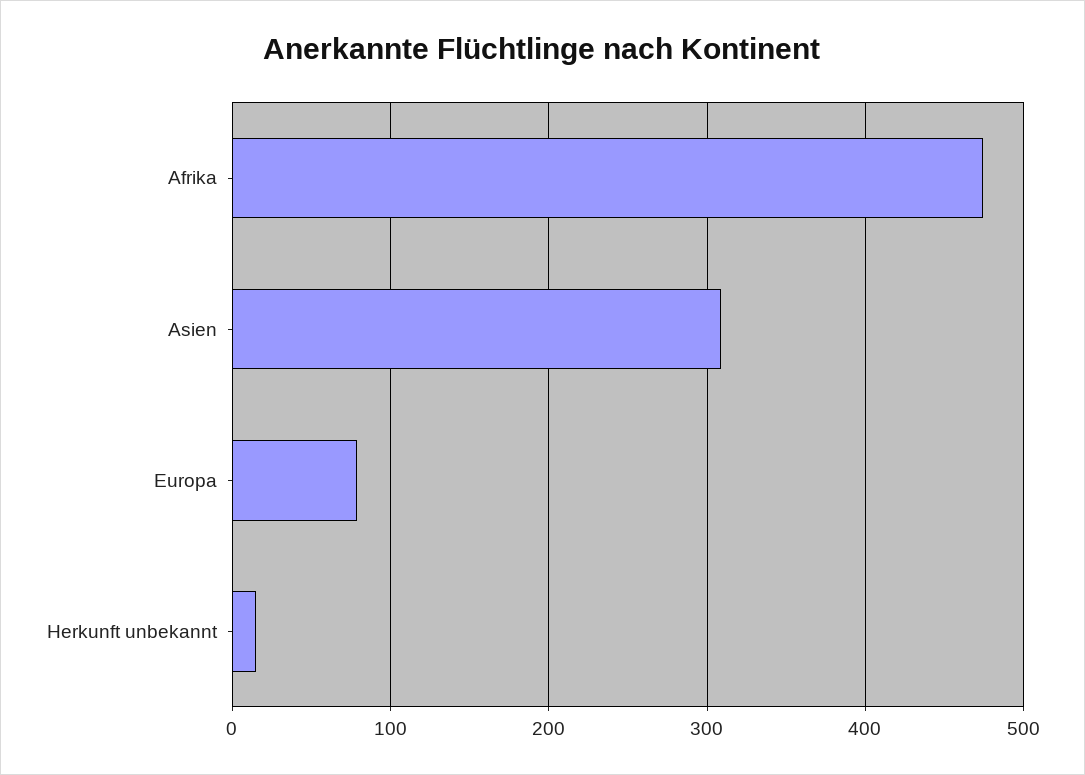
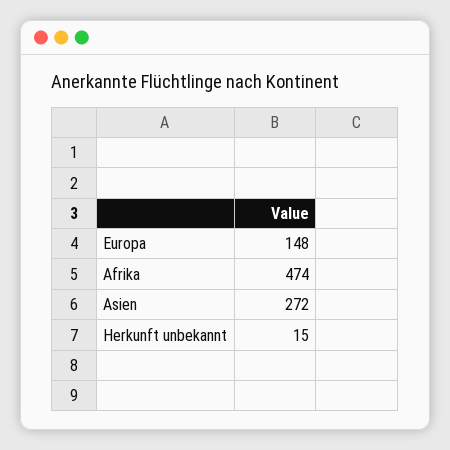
Asien: 310 -> 272
Europa: 80 -> 148

